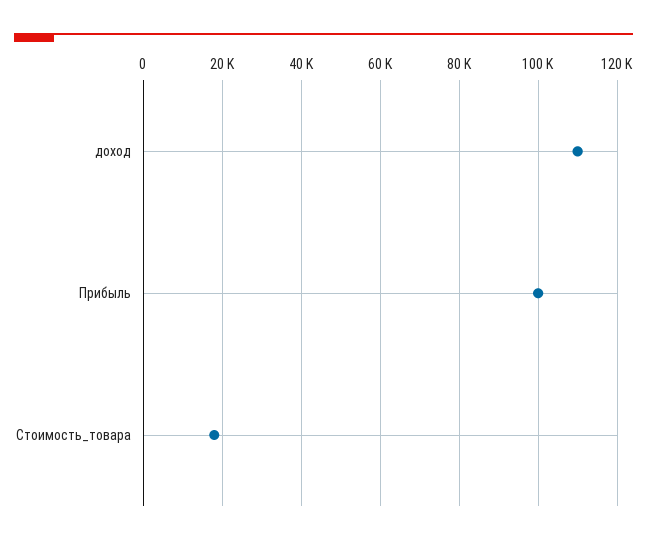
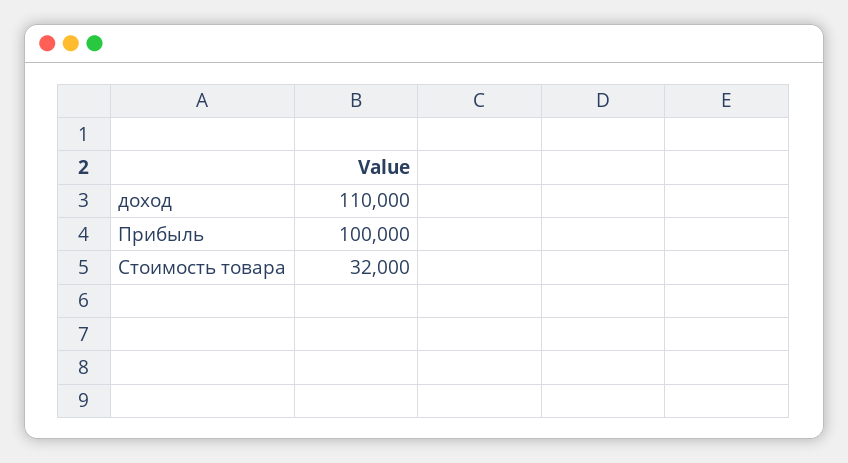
Стоимость_товара: 18000 -> 32000

